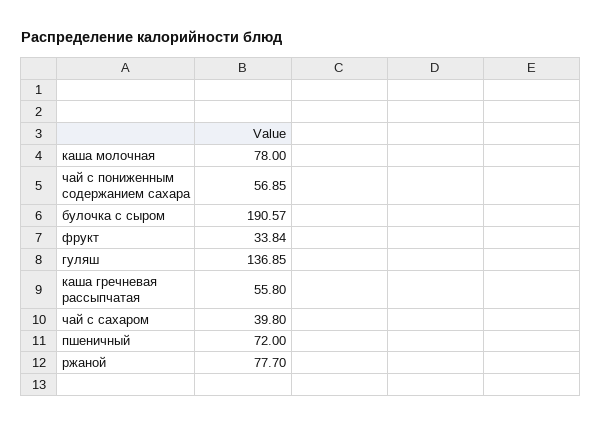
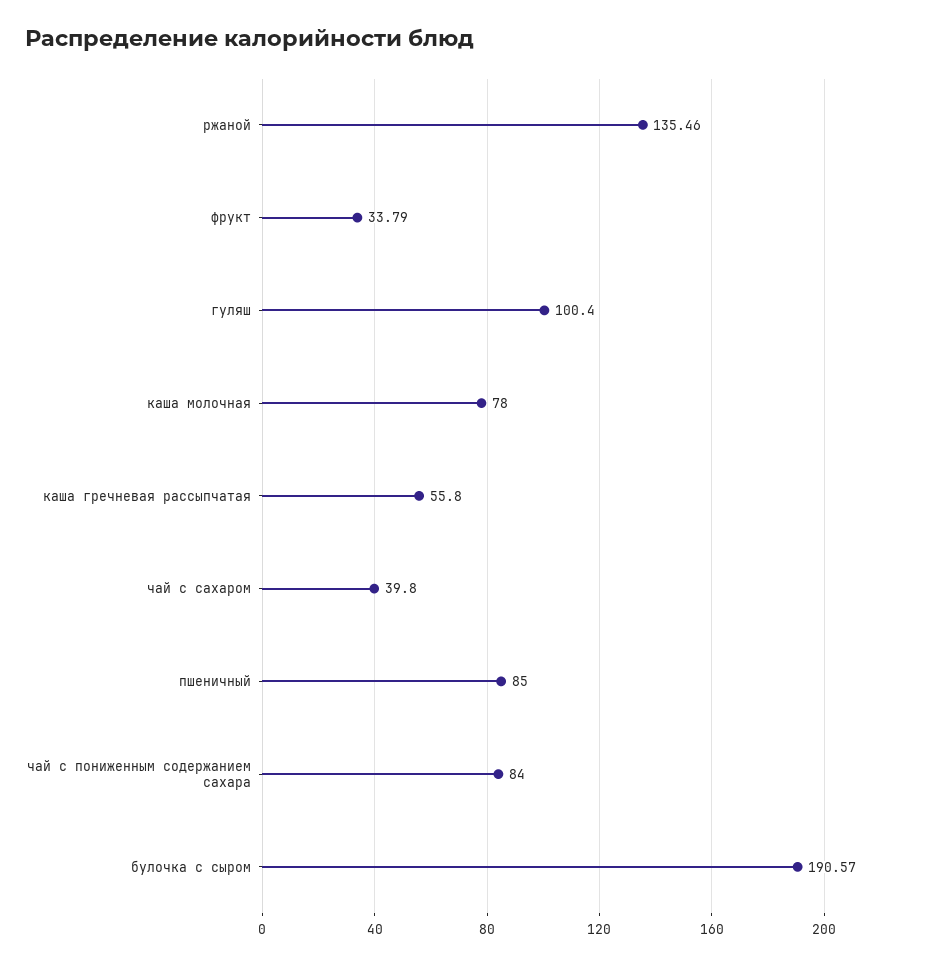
чай с пониженным содержанием сахара: 56.85 -> 84
фрукт: 33.84 -> 33.79
гуляш: 136.85 -> 100.4
пшеничный: 72 -> 85
ржаной: 77.7 -> 135.46

